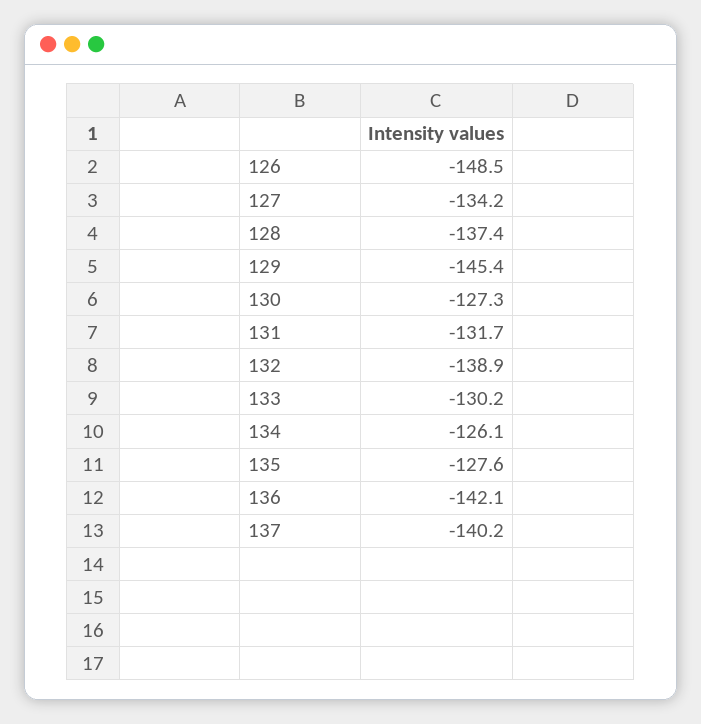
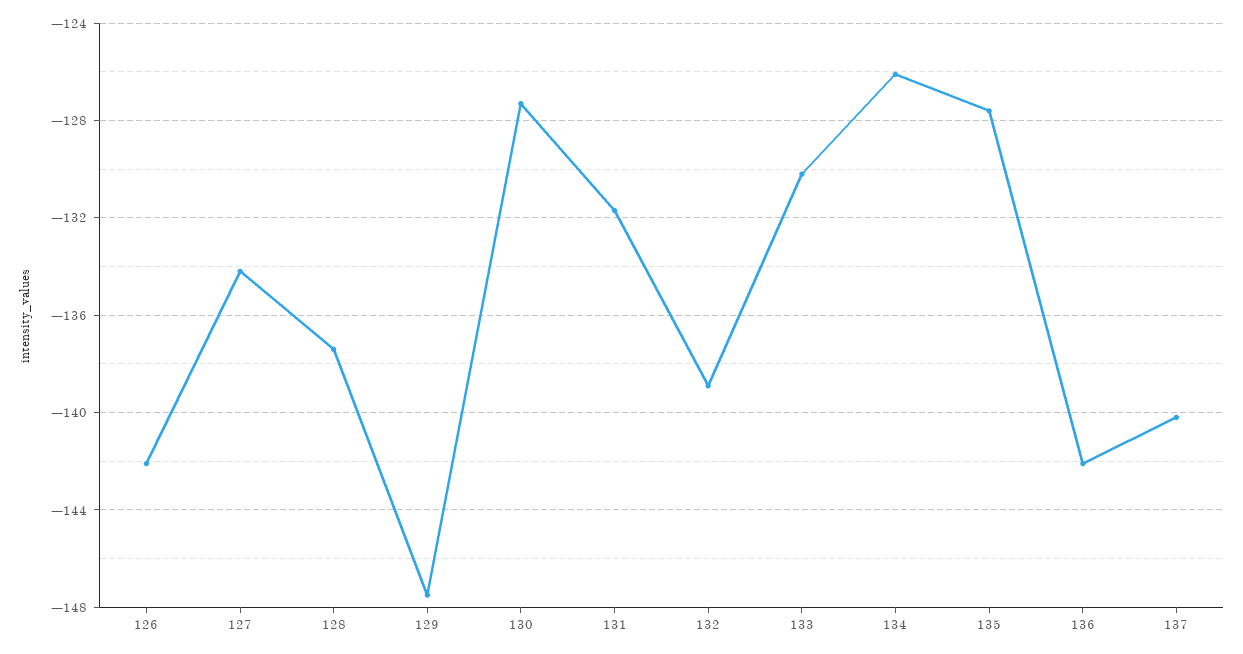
126: -148.5 -> -142
129: -145.4 -> -147.5

